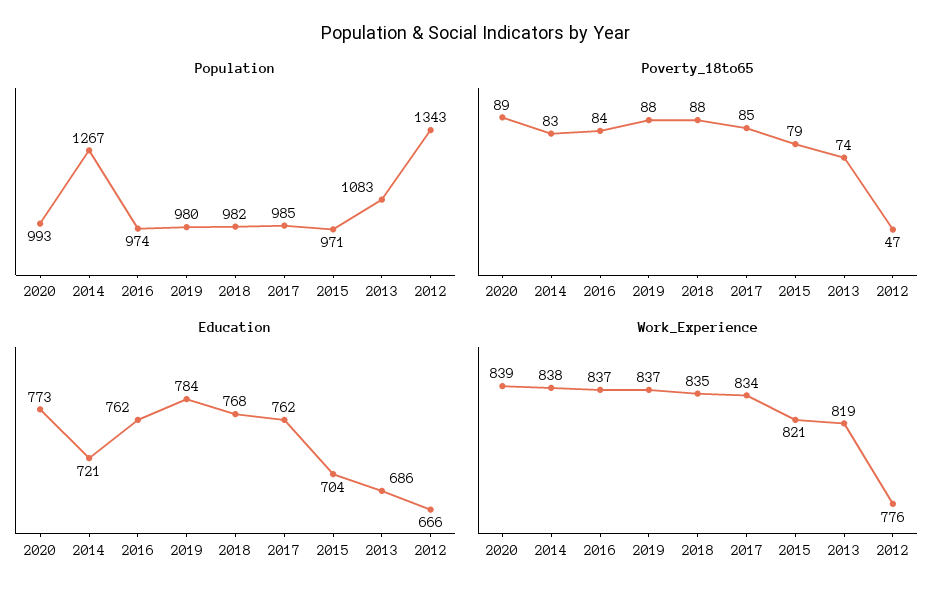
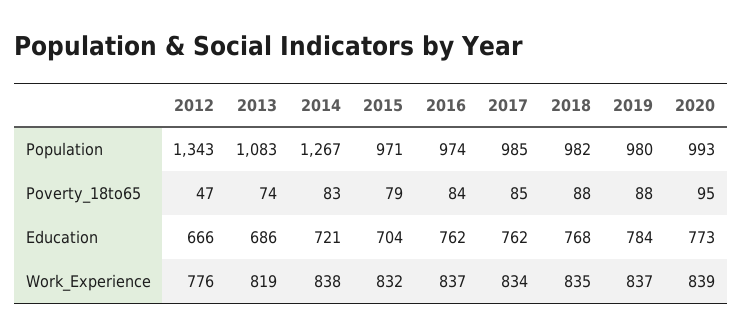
Poverty_18to65, 2020: 89 -> 95
Work_Experience, 2015: 821 -> 832

